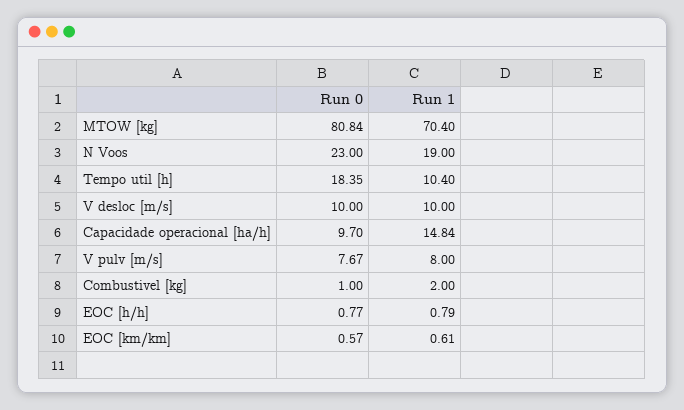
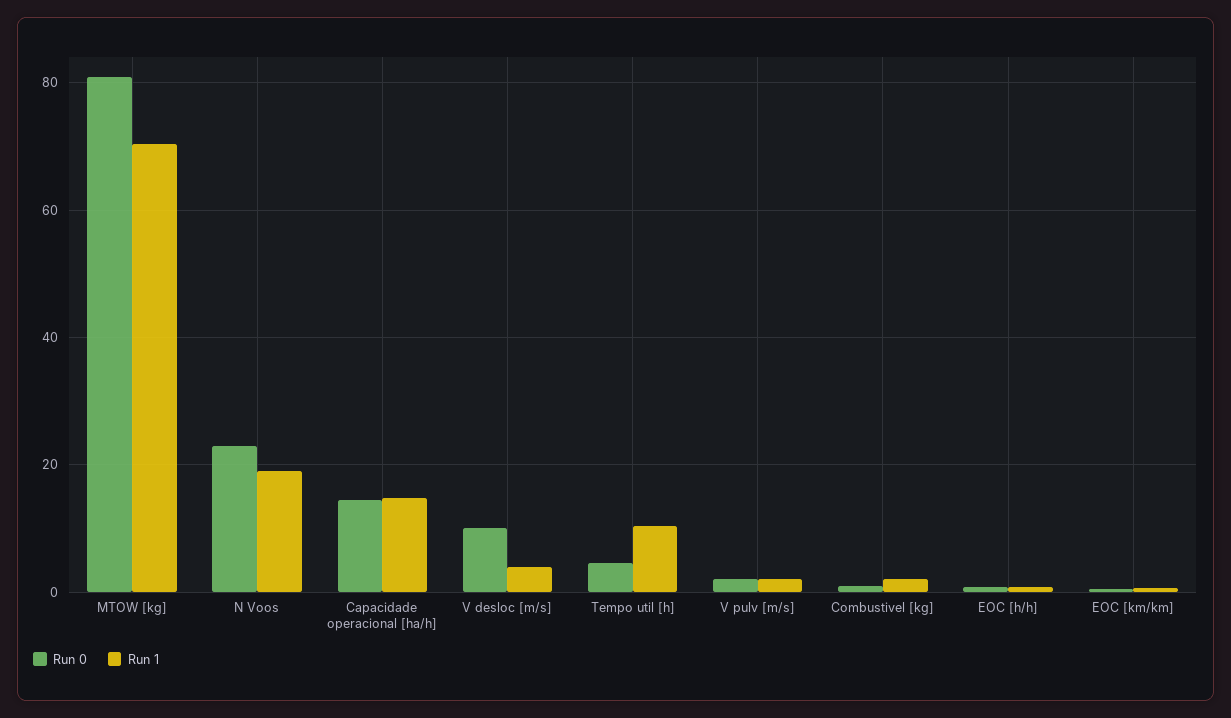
Run 0, Tempo util [h]: 18.35 -> 4
Run 1, V desloc [m/s]: 10 -> 4
Run 0, Capacidade operacional [ha/h]: 9.7 -> 14
Run 0, V pulv [m/s]: 7.67 -> 2
Run 1, V pulv [m/s]: 8 -> 2

